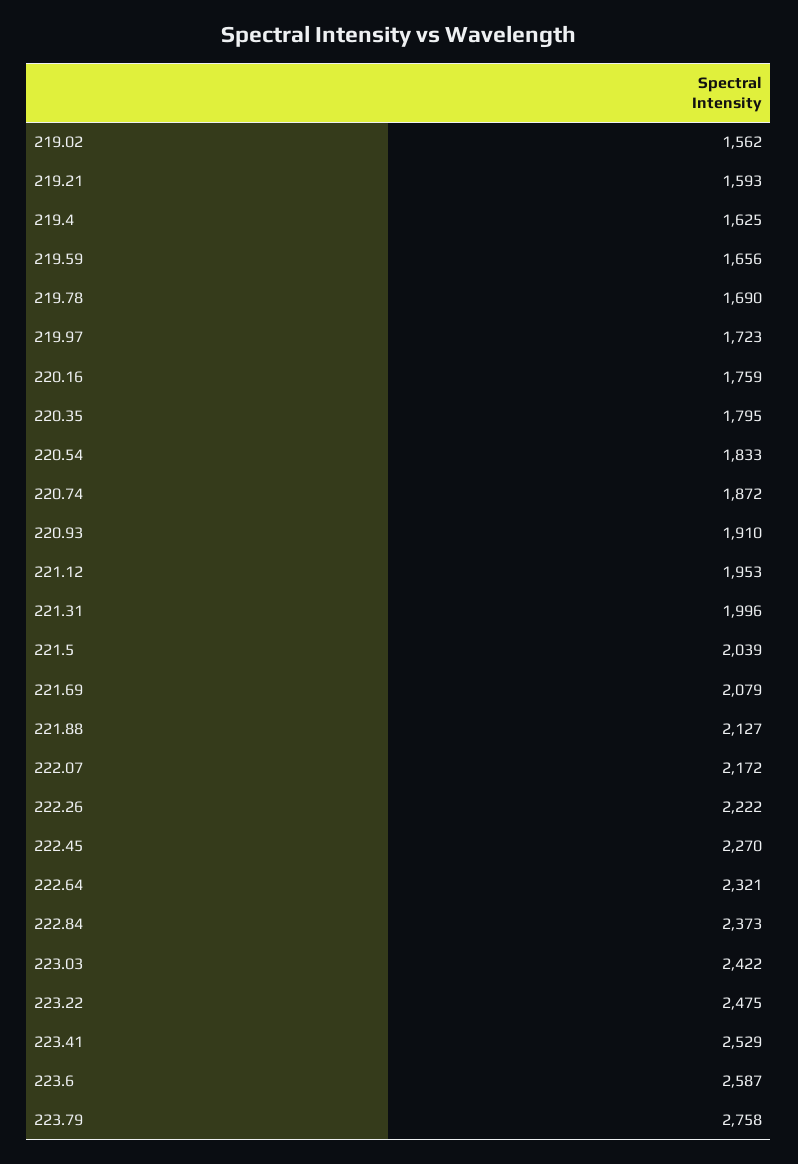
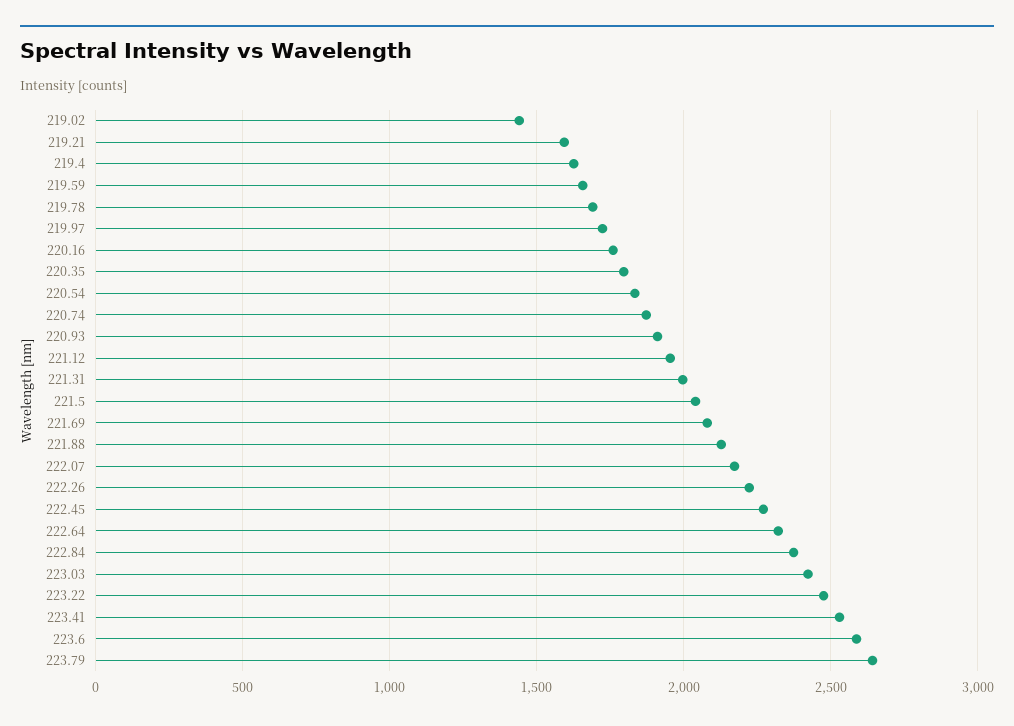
219.02: 1562 -> 1450
223.79: 2758 -> 2650

